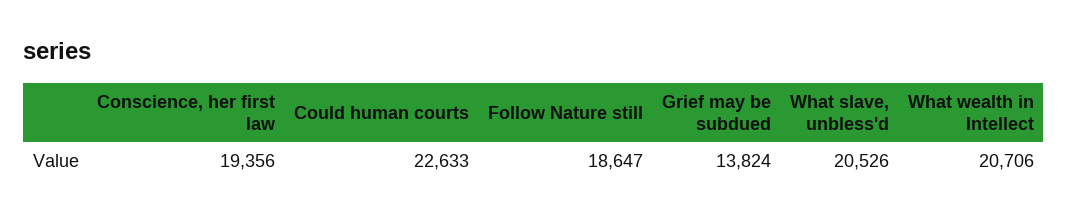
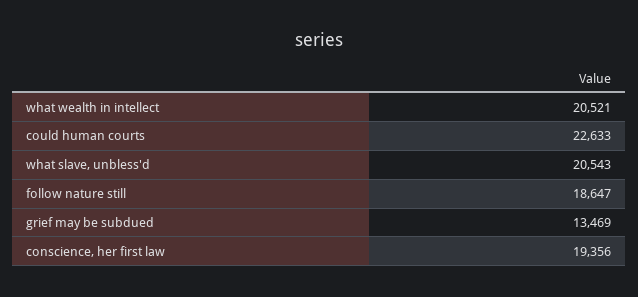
Grief may be subdued: 13824 -> 13469
What slave, unbless'd: 20526 -> 20543
What wealth in Intellect: 20706 -> 20521

